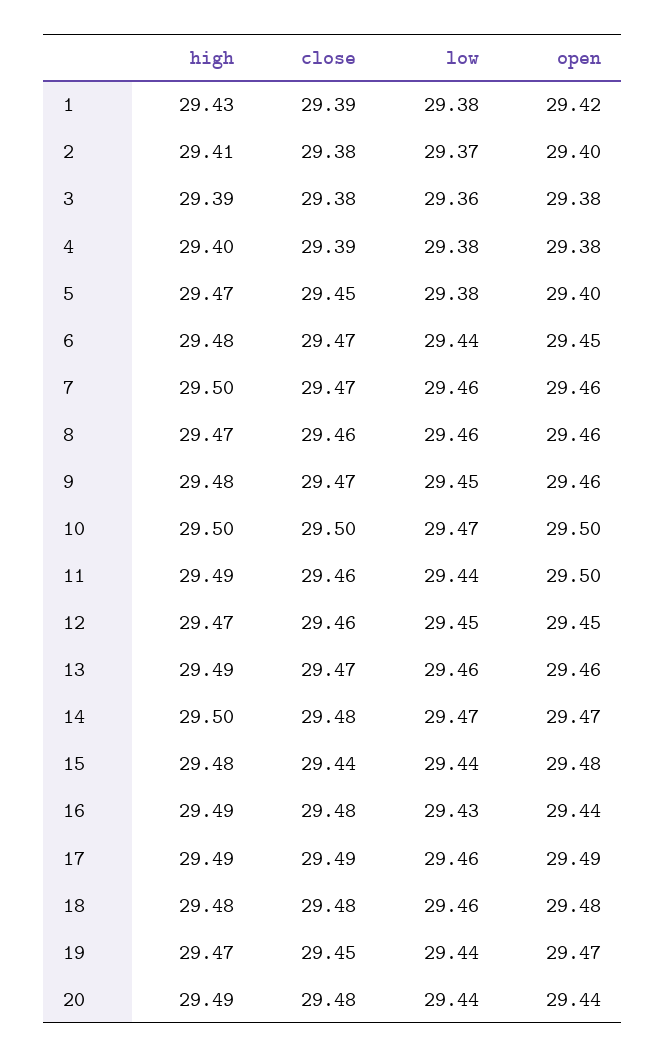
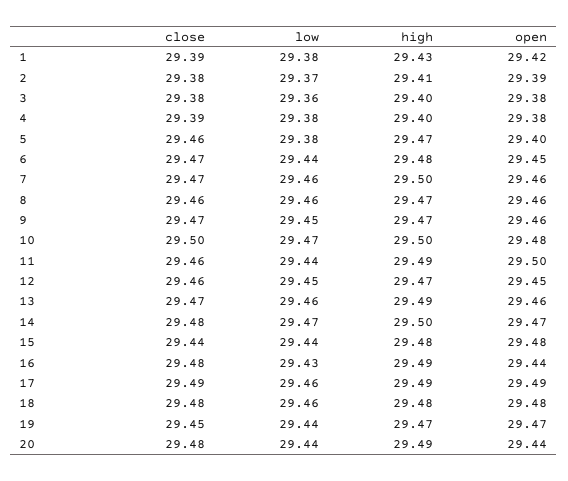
open, 2: 29.4 -> 29.39
high, 3: 29.39 -> 29.4
close, 5: 29.45 -> 29.46
high, 9: 29.48 -> 29.47
open, 10: 29.5 -> 29.48

